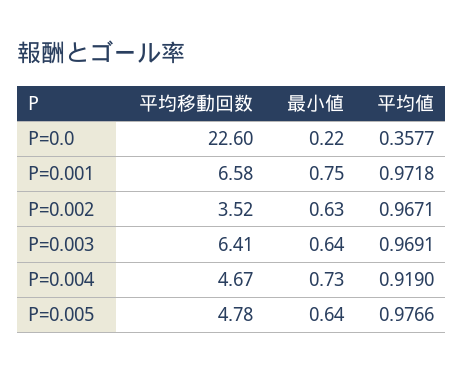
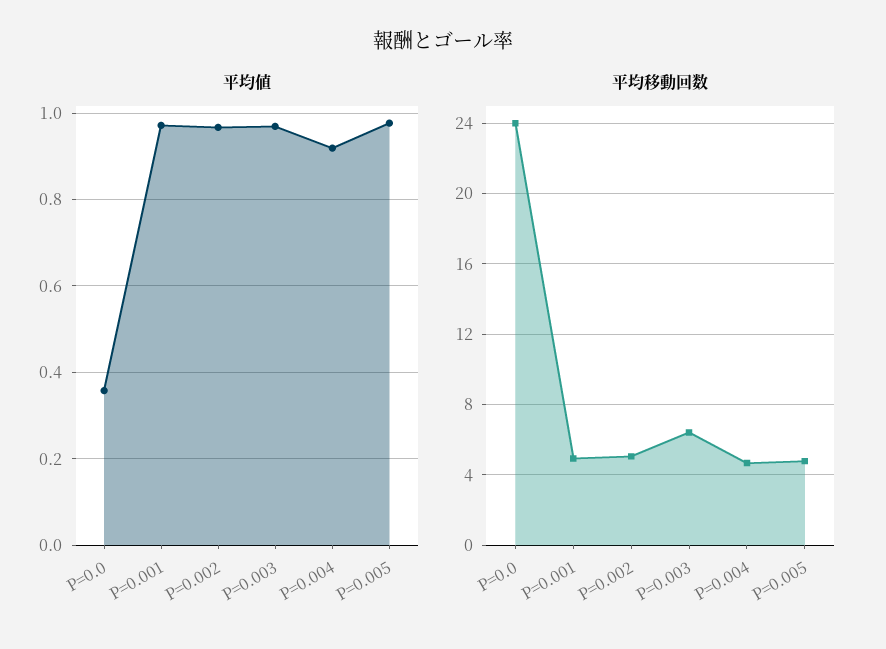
平均移動回数, P=0.0: 22.6 -> 24
最小値, P=0.0: 0.22 -> none
平均移動回数, P=0.001: 6.58 -> 5
最小値, P=0.001: 0.75 -> none
平均移動回数, P=0.002: 3.52 -> 5
最小値, P=0.002: 0.63 -> none
最小値, P=0.003: 0.64 -> none
最小値, P=0.004: 0.73 -> none
最小値, P=0.005: 0.64 -> none

